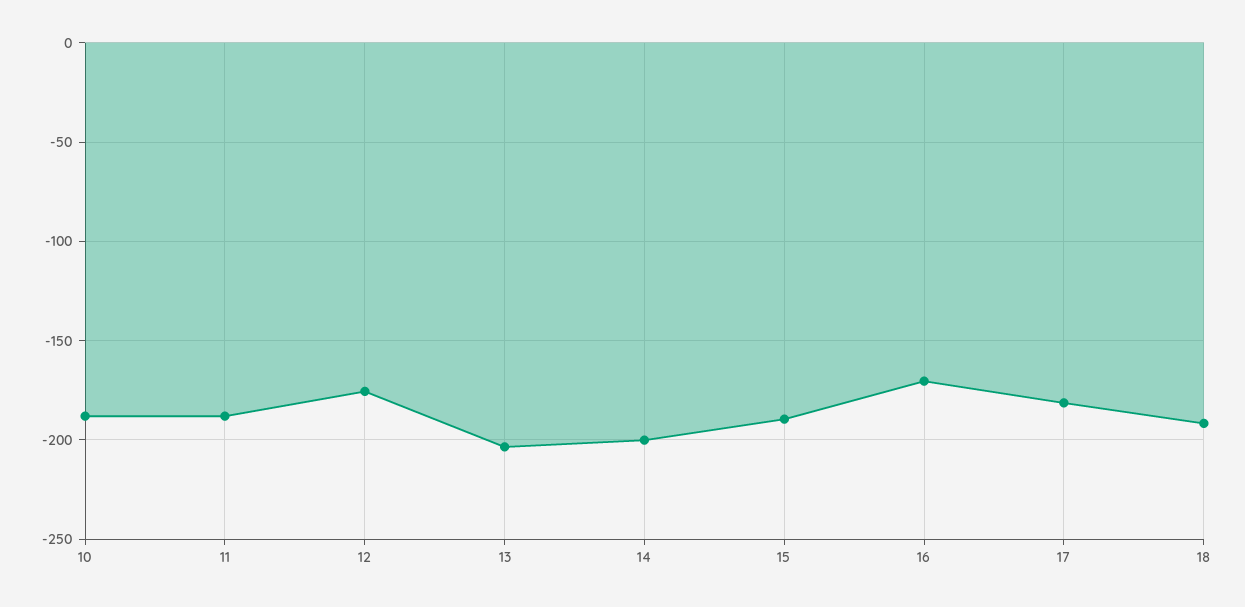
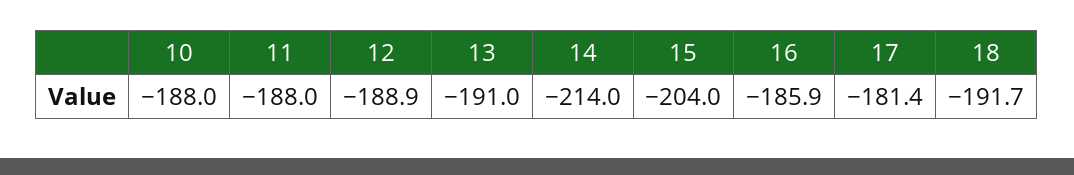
12: -175 -> -188.9
13: -205 -> -191
14: -200 -> -214
15: -190 -> -204
16: -170 -> -185.9

